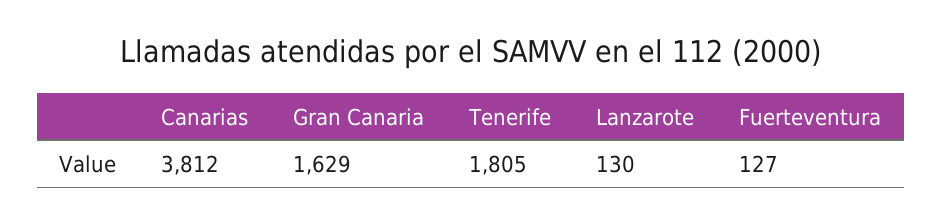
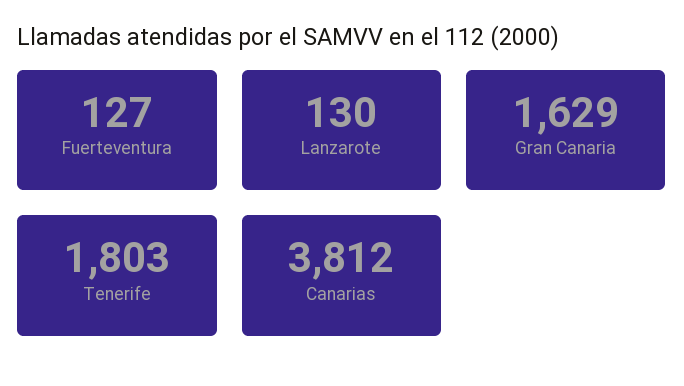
Tenerife: 1805 -> 1803

